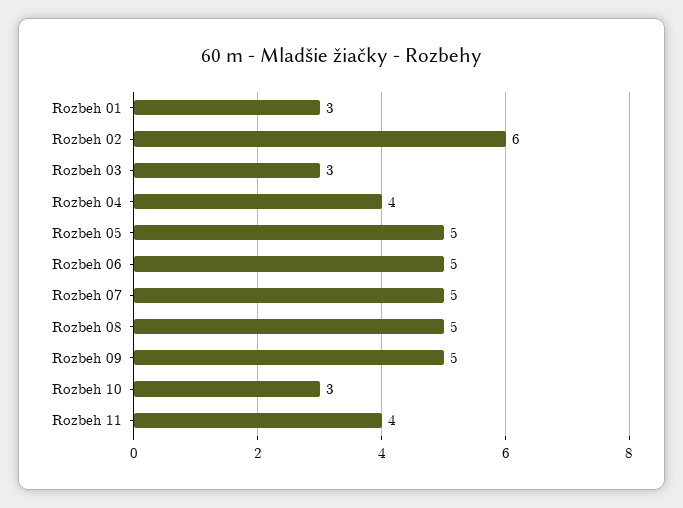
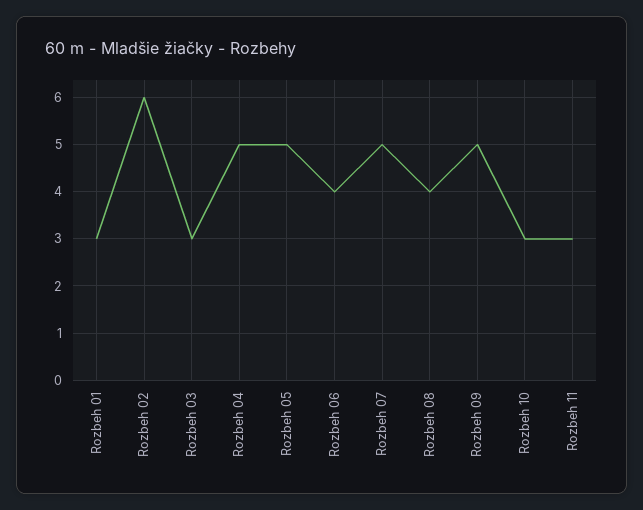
Rozbeh 04: 4 -> 5
Rozbeh 06: 5 -> 4
Rozbeh 08: 5 -> 4
Rozbeh 11: 4 -> 3

